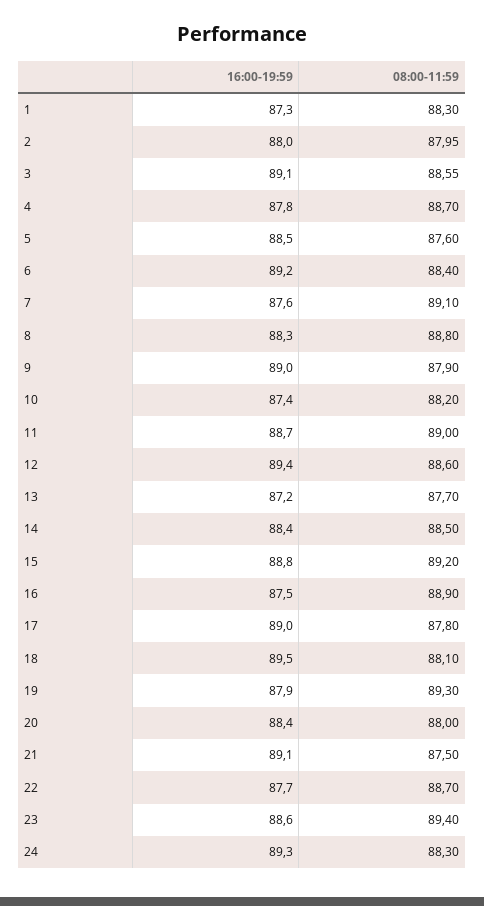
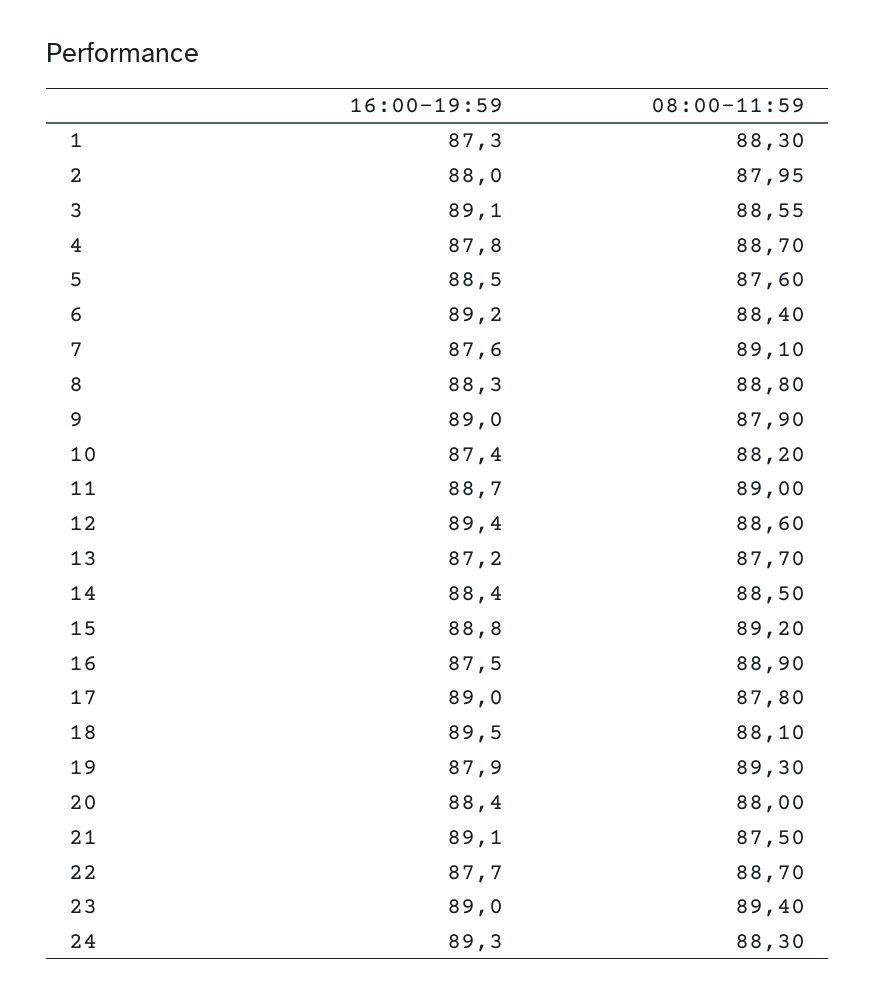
16:00-19:59, 23: 88.6 -> 89

